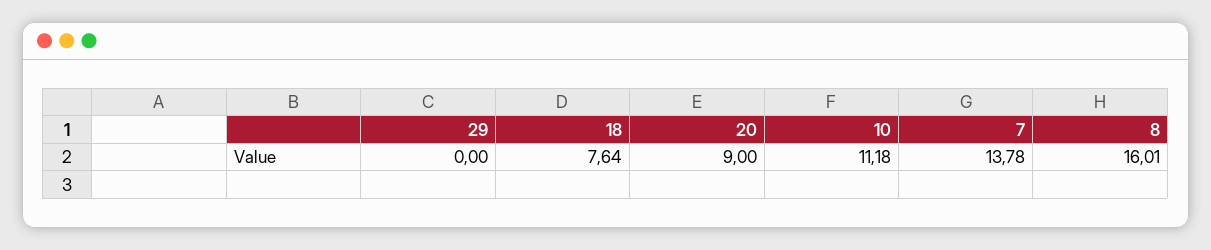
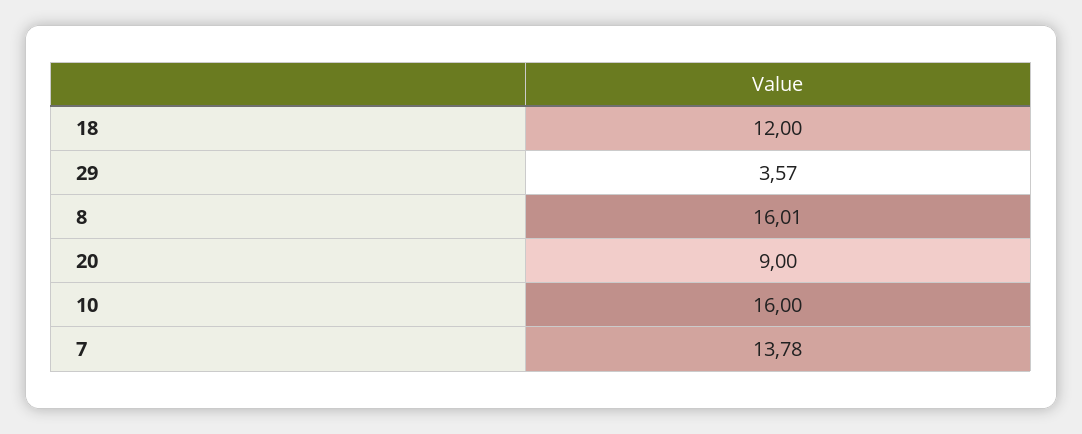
29: 0 -> 3.57
18: 7.64 -> 12
10: 11.18 -> 16

